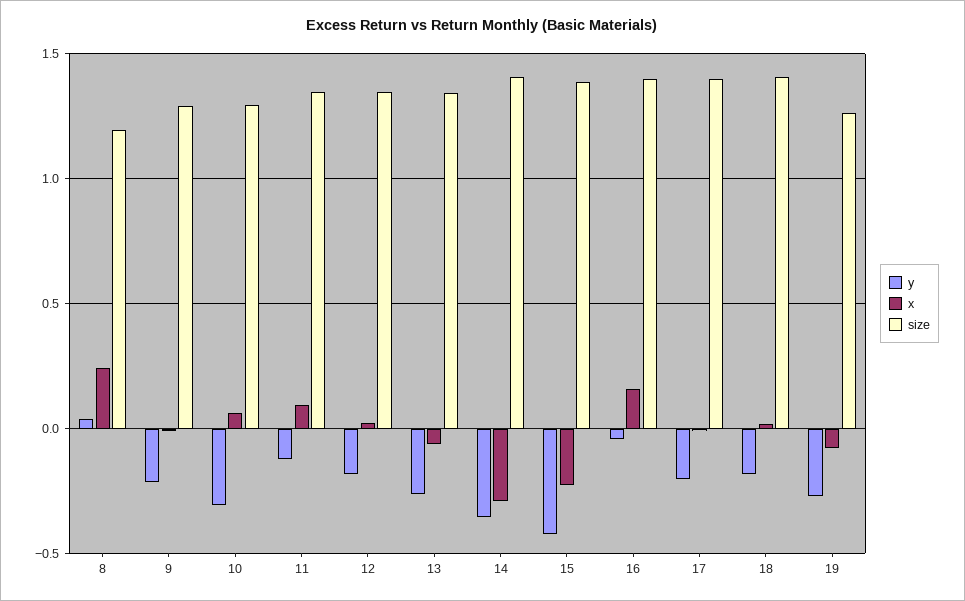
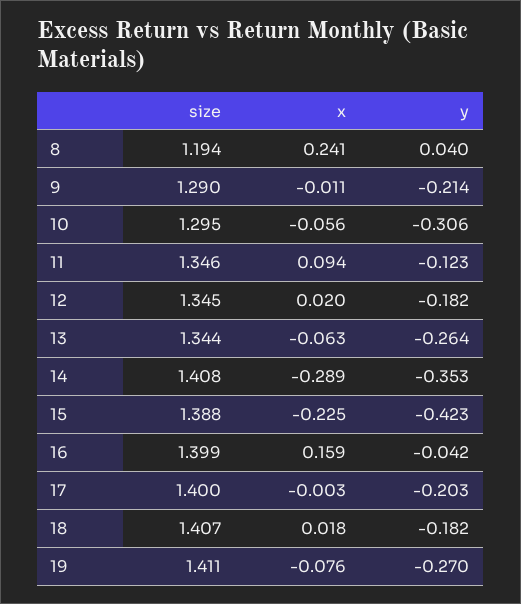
x, 10: 0.05 -> -0.056
size, 19: 1.25 -> 1.411

